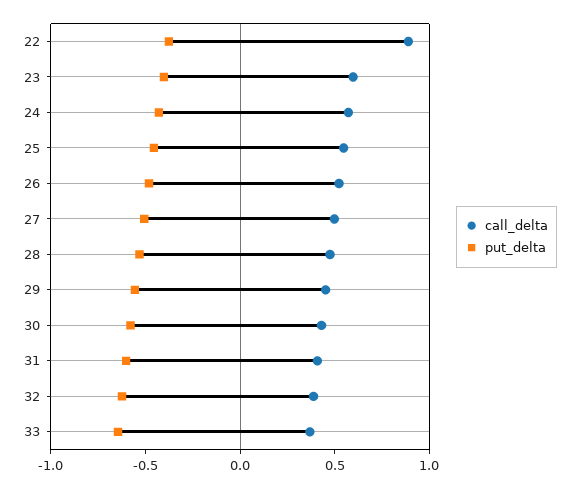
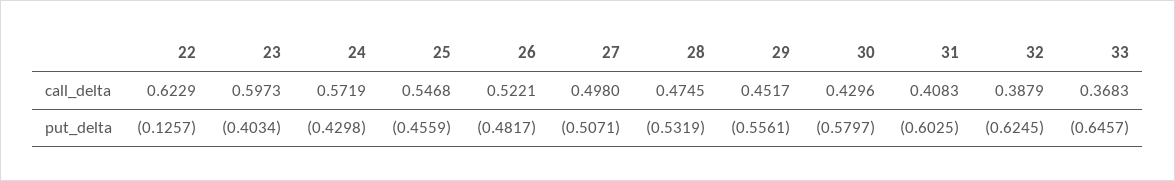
call_delta, 22: 0.9 -> 0.6229
put_delta, 22: -0.4 -> -0.1257

